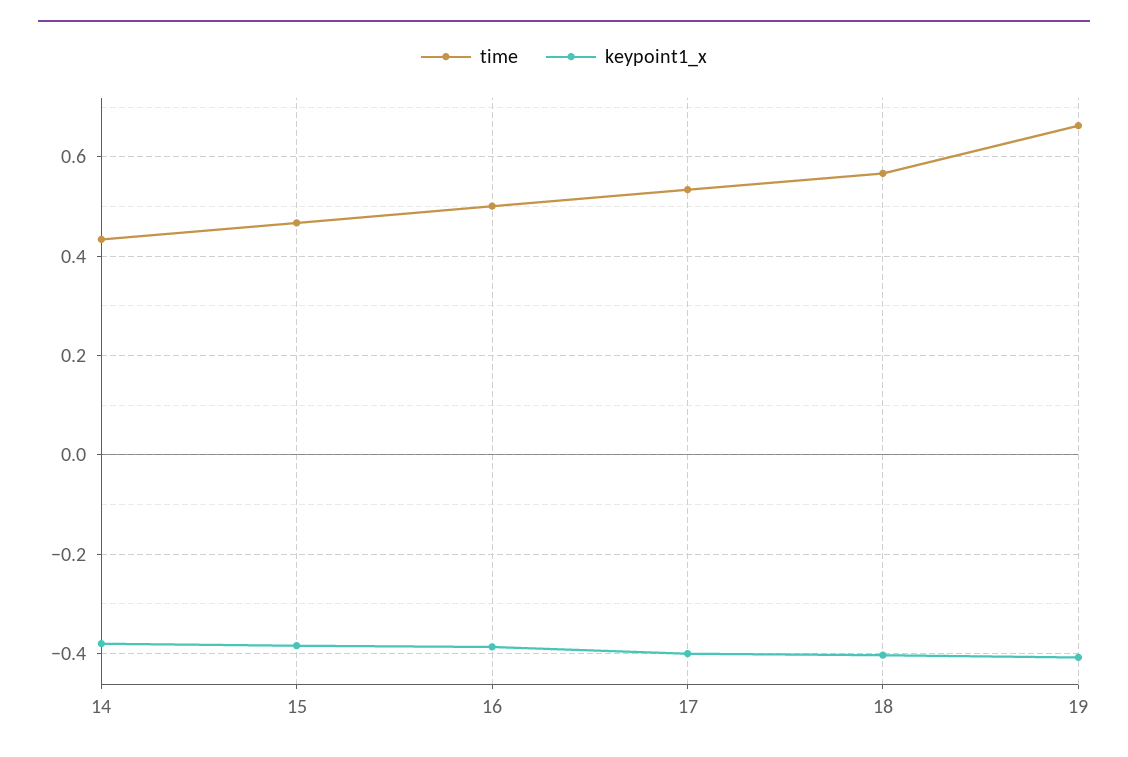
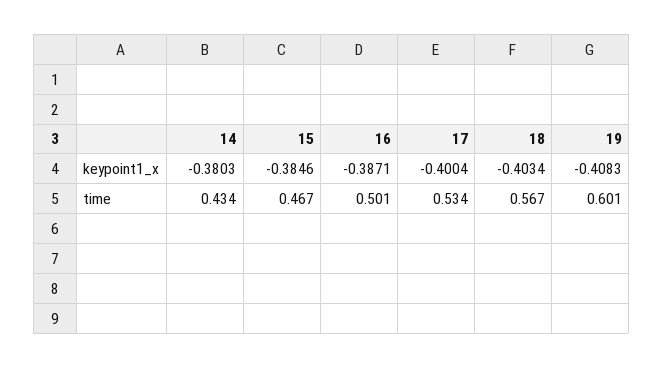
time, 19: 0.66 -> 0.601

